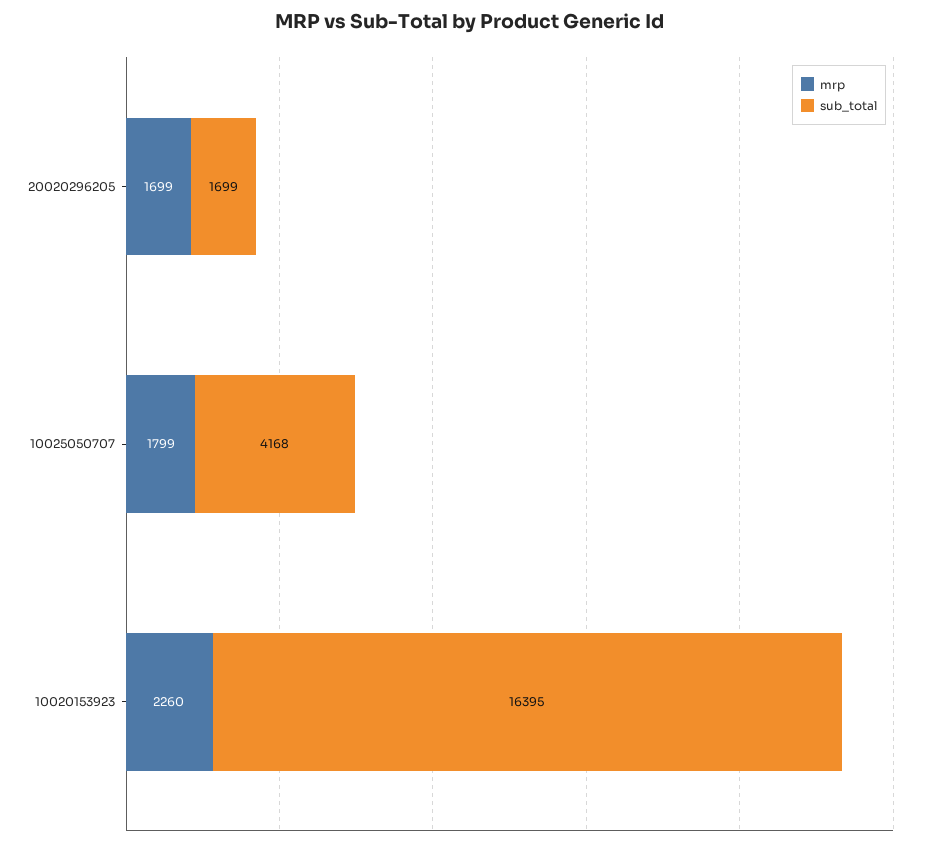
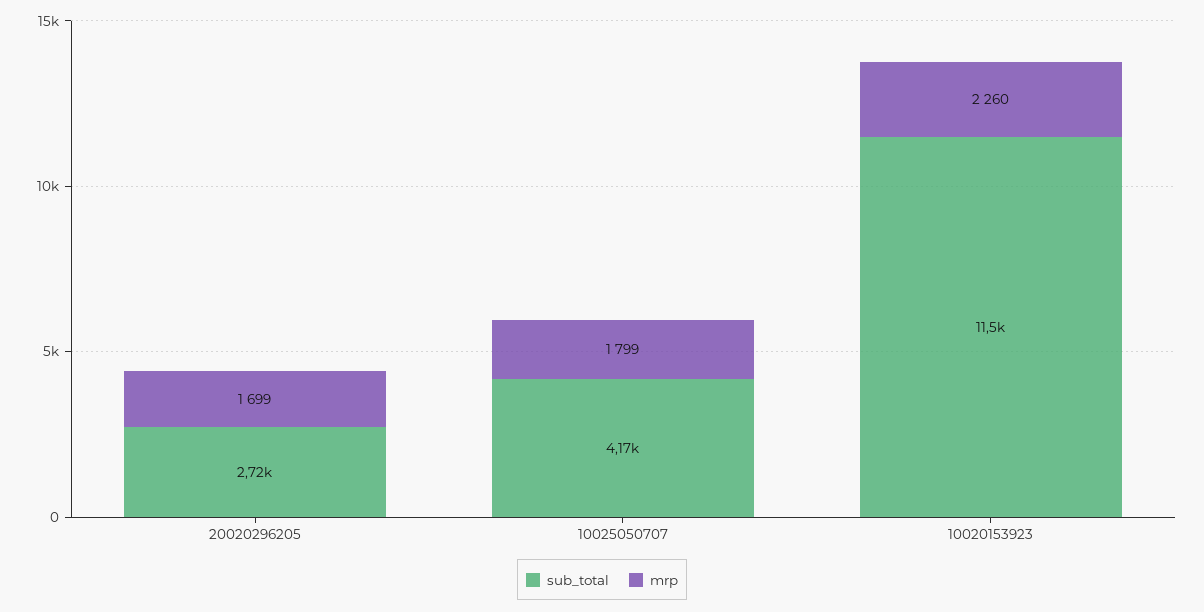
sub_total, 20020296205: 1699 -> 2720
sub_total, 10020153923: 16395 -> 11500

